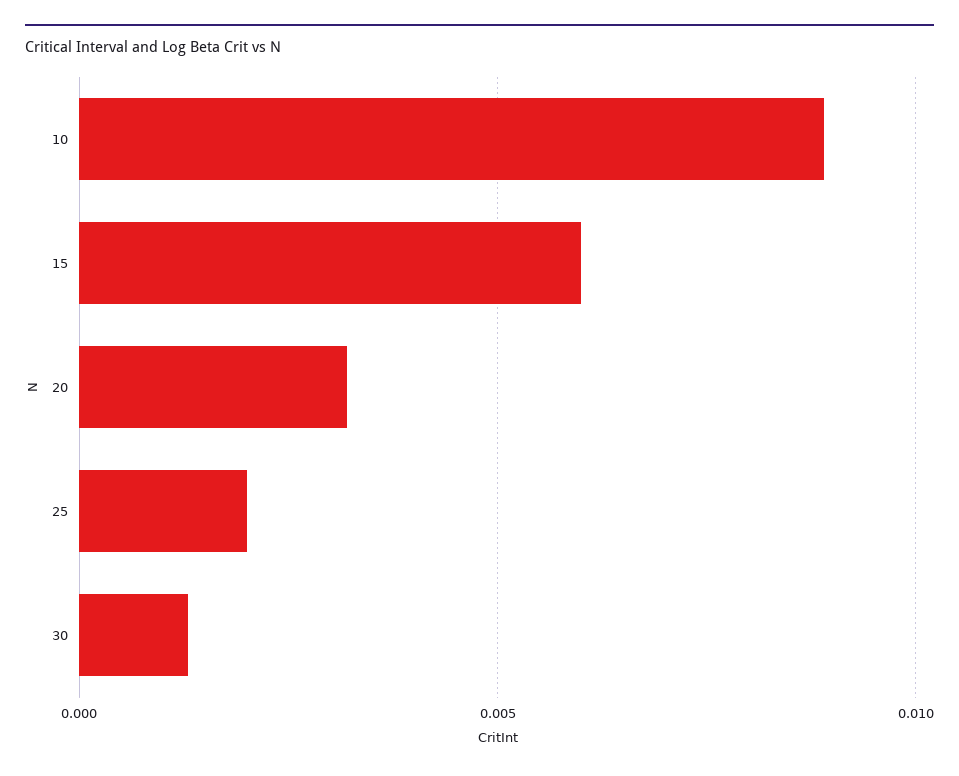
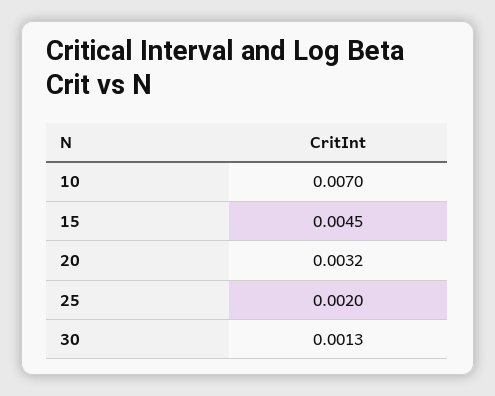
10: 0.009 -> 0.007
15: 0.006 -> 0.0045

